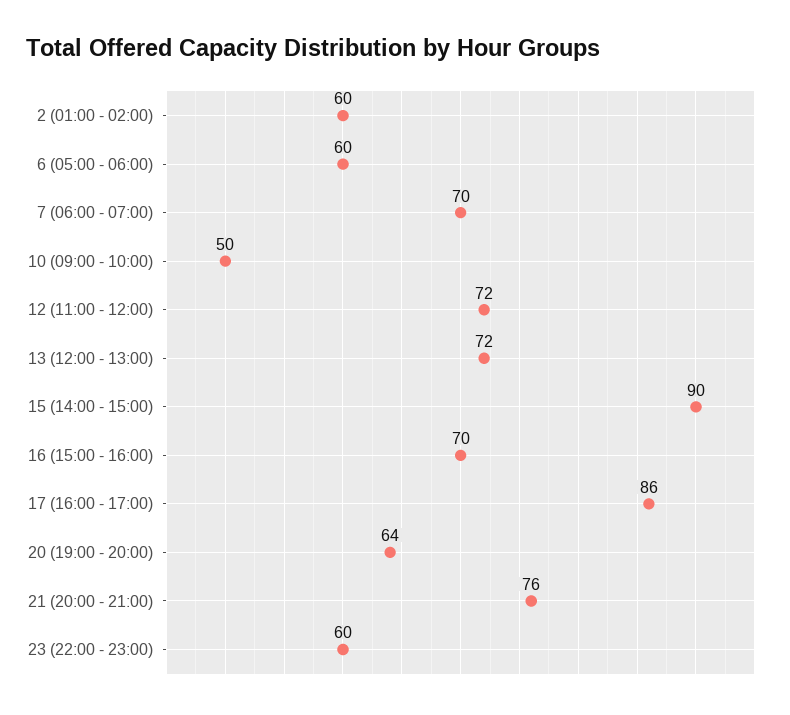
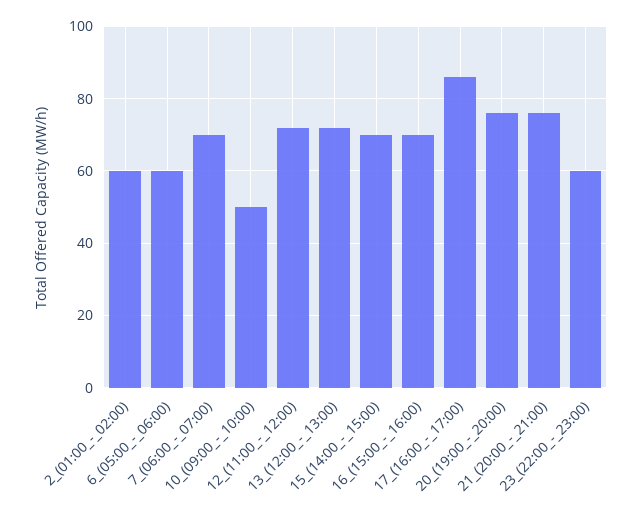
15 (14:00 - 15:00): 90 -> 70
20 (19:00 - 20:00): 64 -> 75

